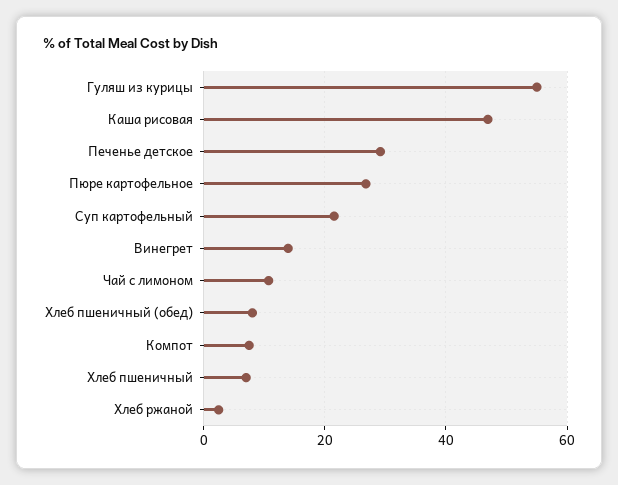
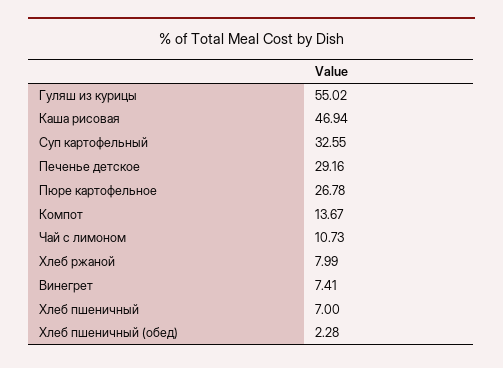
Суп картофельный: 22 -> 32.55
Винегрет: 14 -> 7.41
Хлеб пшеничный (обед): 8 -> 2.28
Компот: 8 -> 13.67
Хлеб ржаной: 2 -> 7.99

